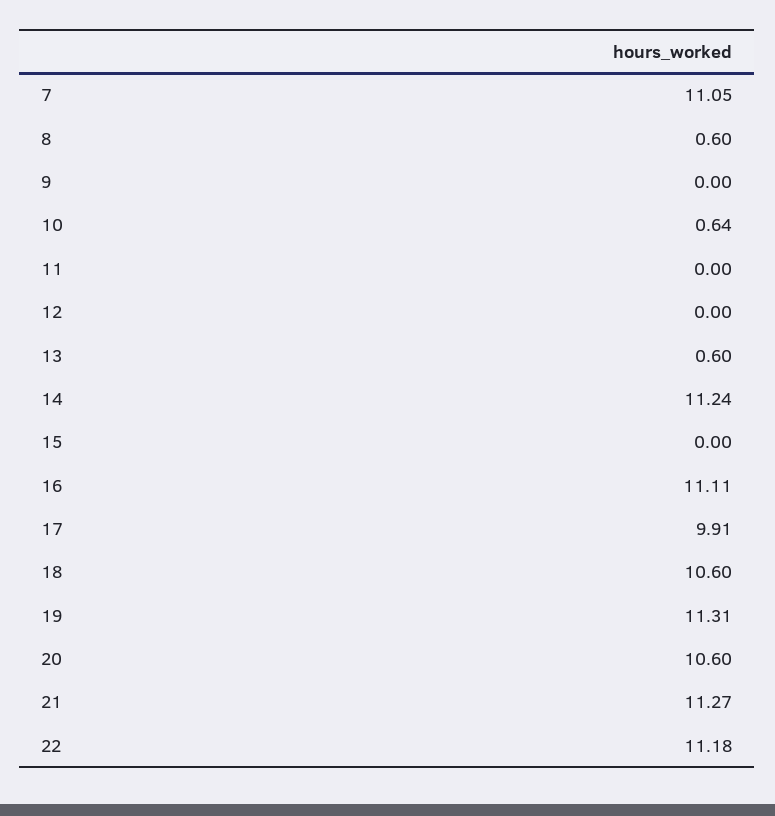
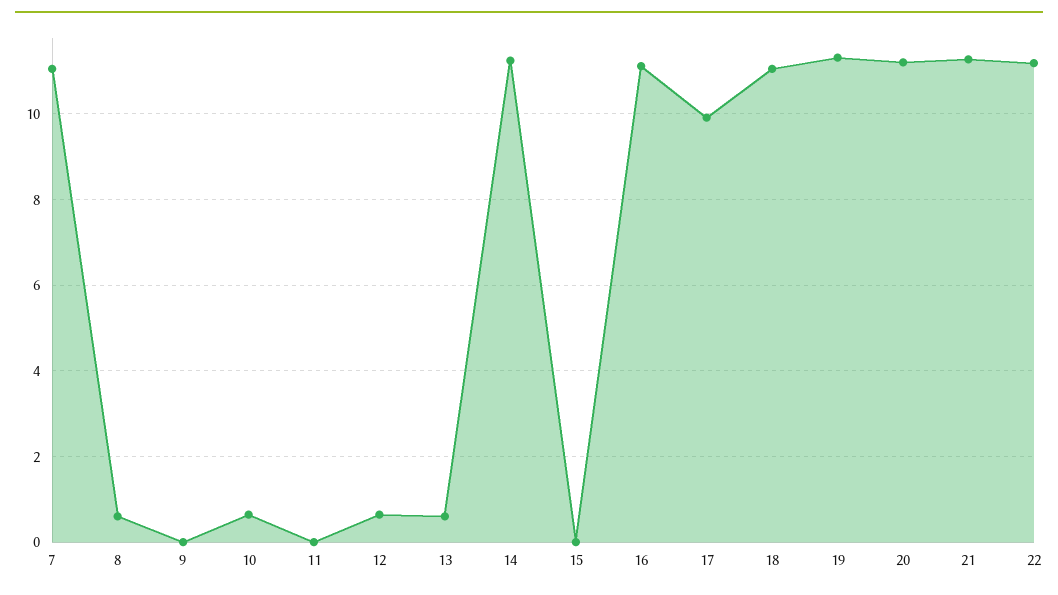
12: 0 -> 0.6
18: 10.6 -> 11
20: 10.6 -> 11.2

